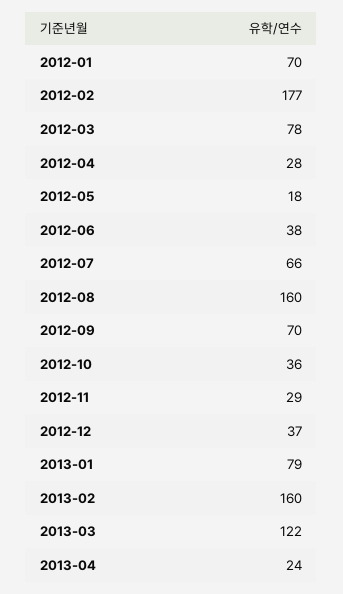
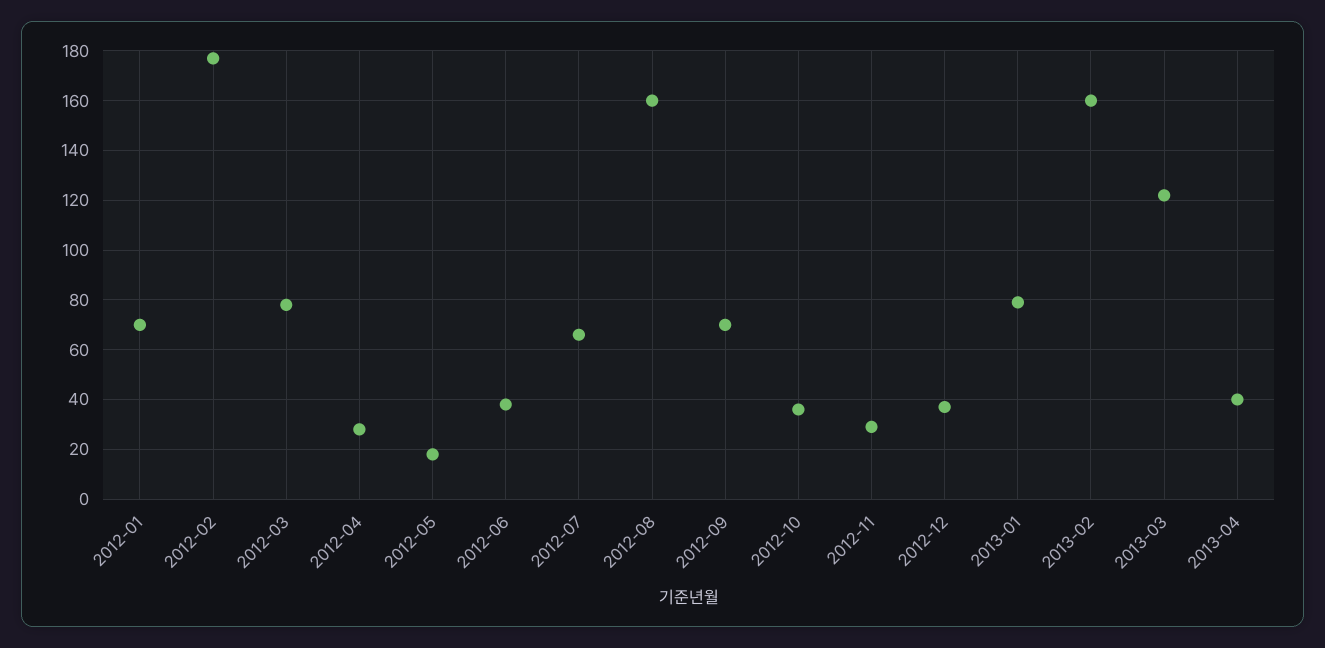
2013-04: 24 -> 40

